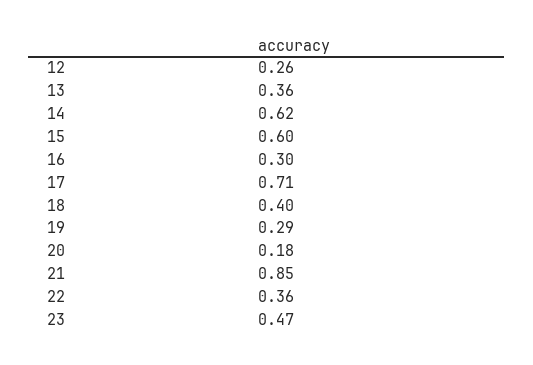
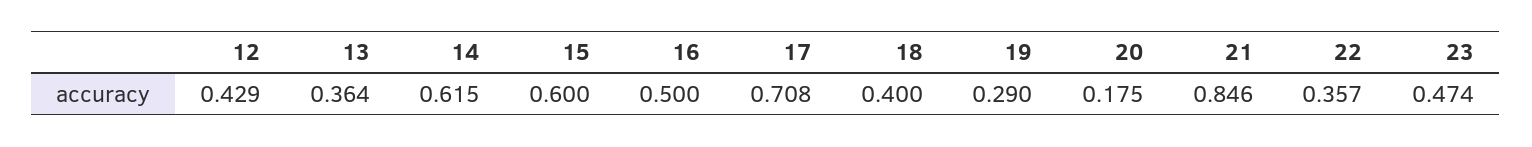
12: 0.26 -> 0.429
16: 0.3 -> 0.5

